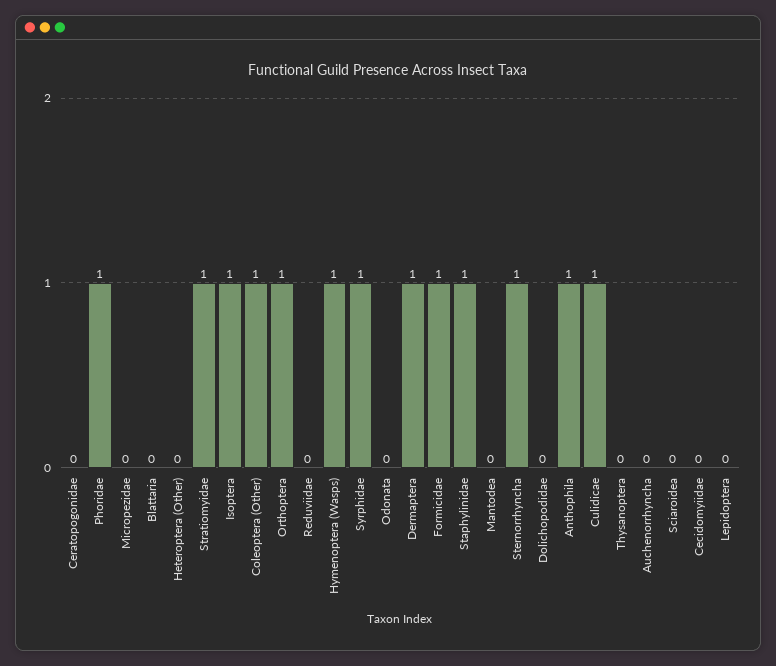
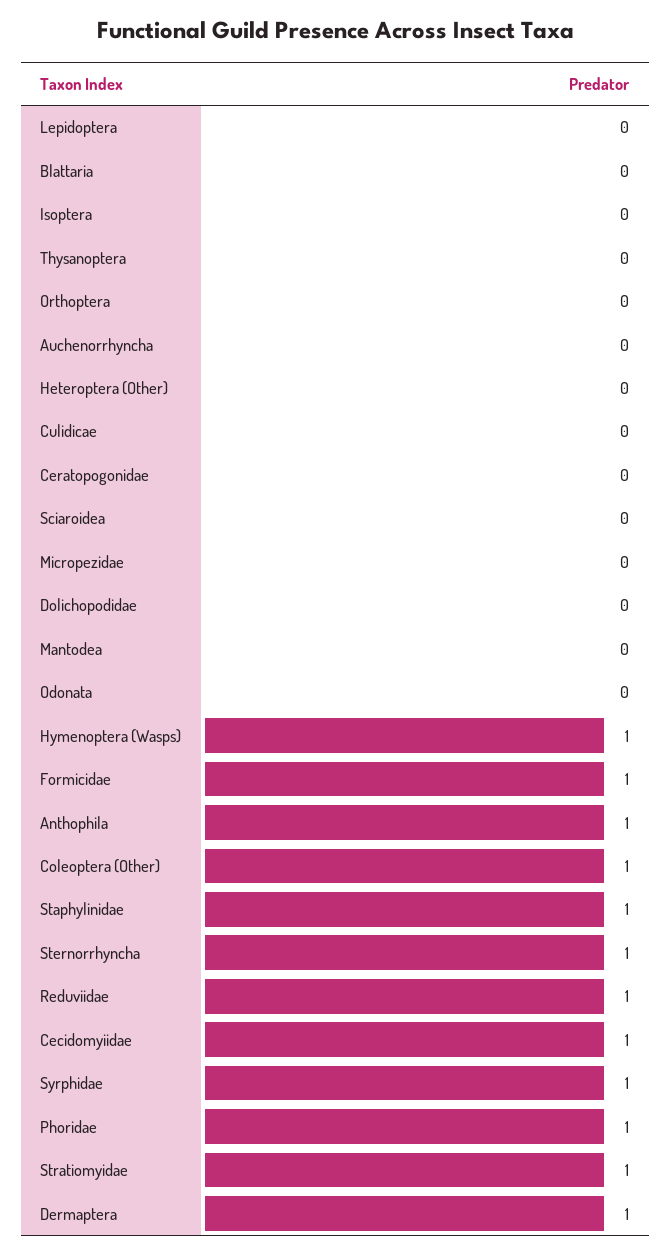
Isoptera: 1 -> 0
Orthoptera: 1 -> 0
Reduviidae: 0 -> 1
Culidicae: 1 -> 0
Cecidomyiidae: 0 -> 1

